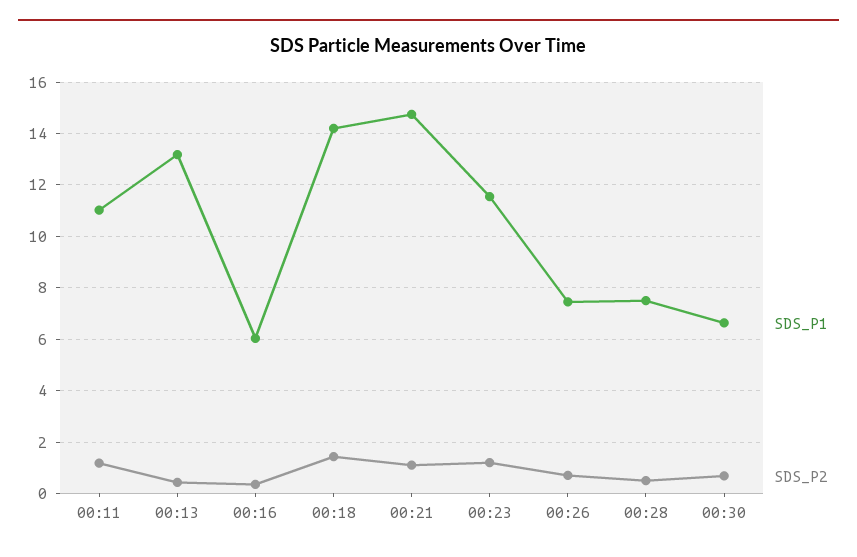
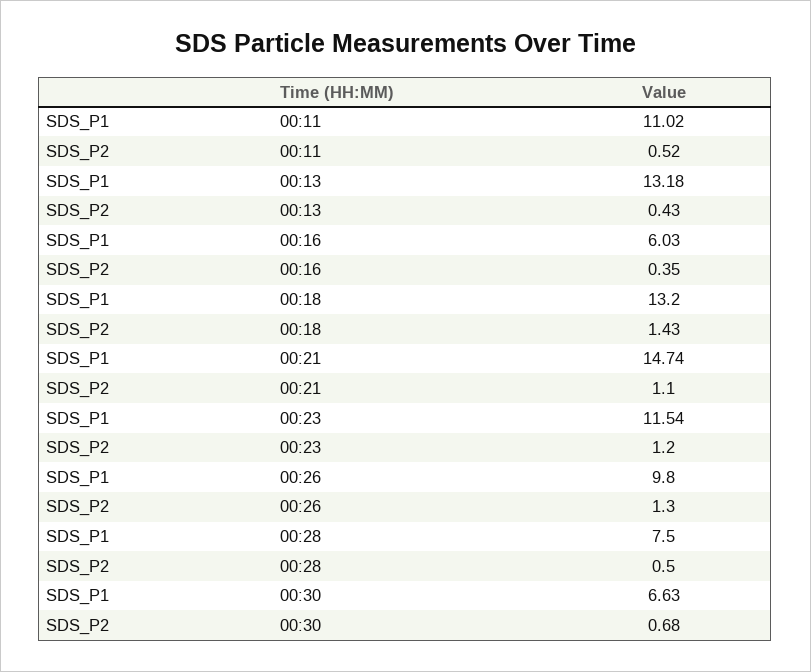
SDS_P2, 00:11: 1.25 -> 0.52
SDS_P1, 00:18: 14.25 -> 13.2
SDS_P1, 00:26: 7.5 -> 9.8
SDS_P2, 00:26: 0.75 -> 1.3

